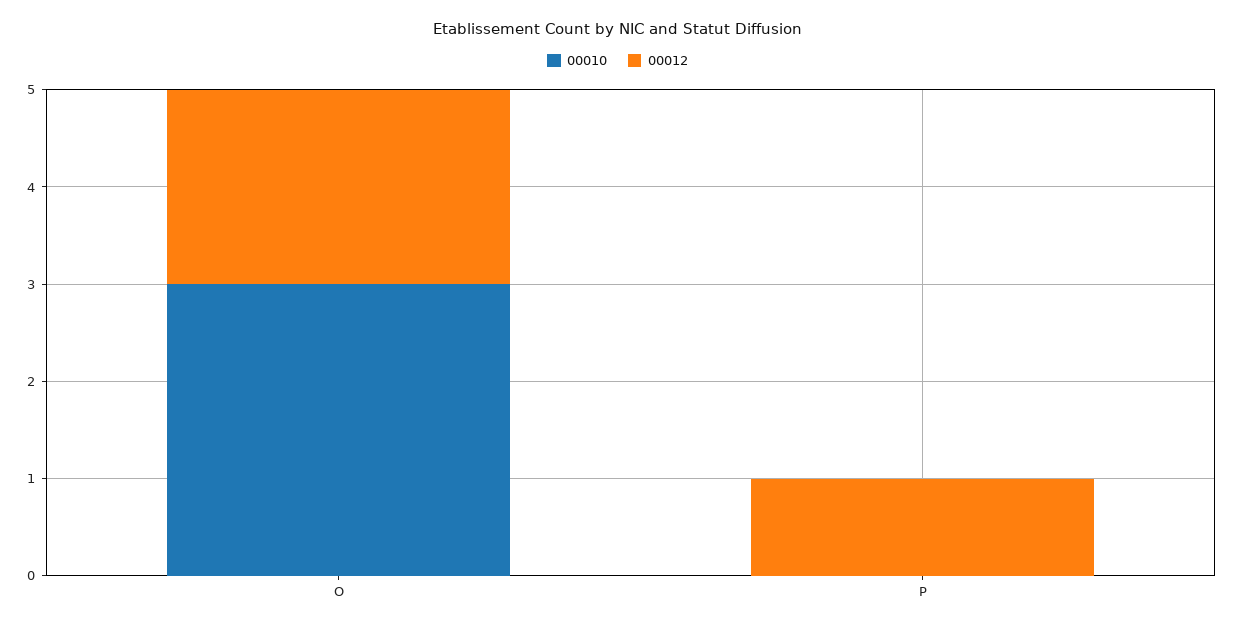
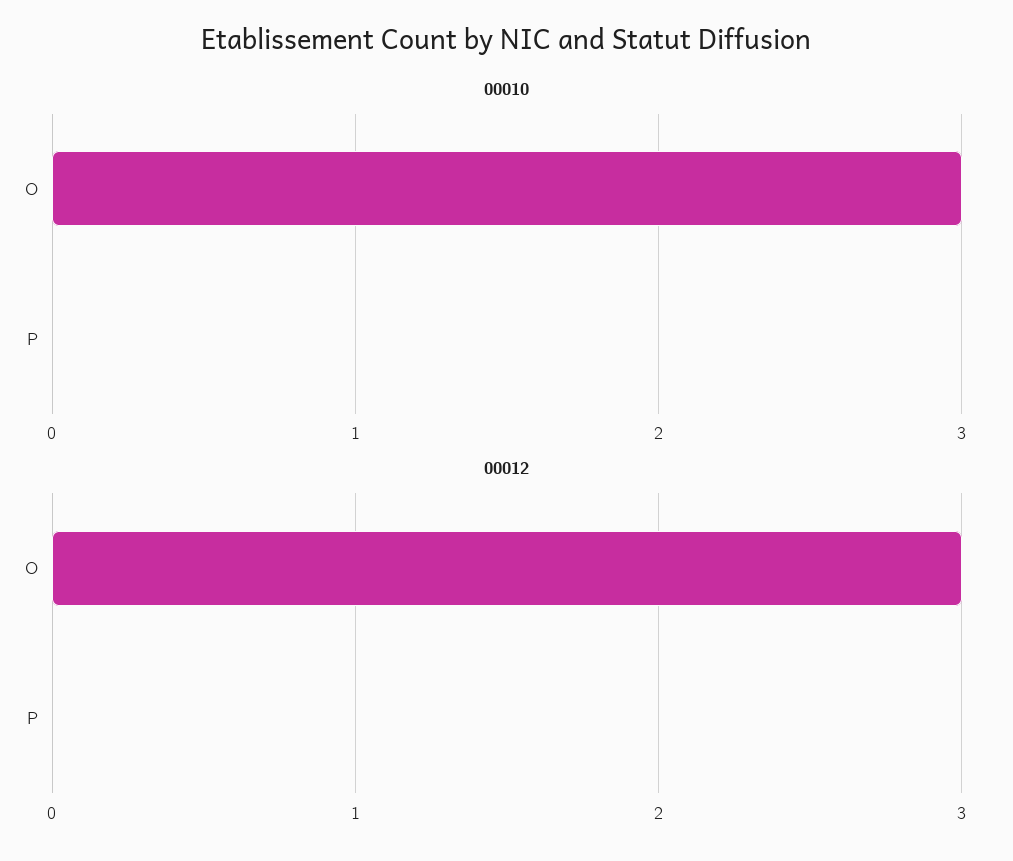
00012, O: 2 -> 3
00012, P: 1 -> 0

